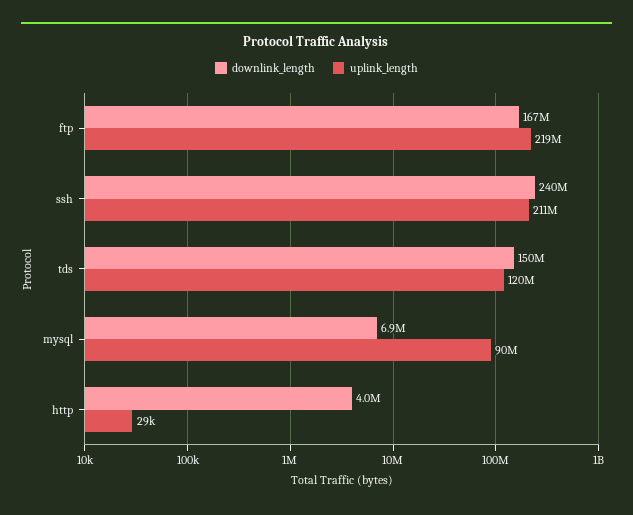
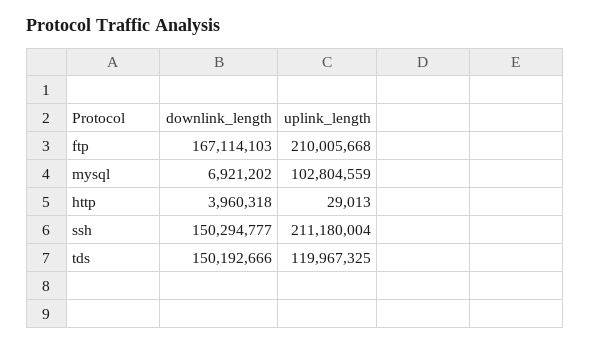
uplink_length, ftp: 219000000 -> 210005668
downlink_length, ssh: 240000000 -> 150294777
uplink_length, mysql: 90000000 -> 102804559

